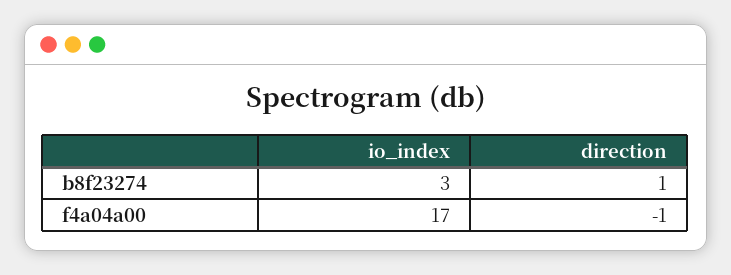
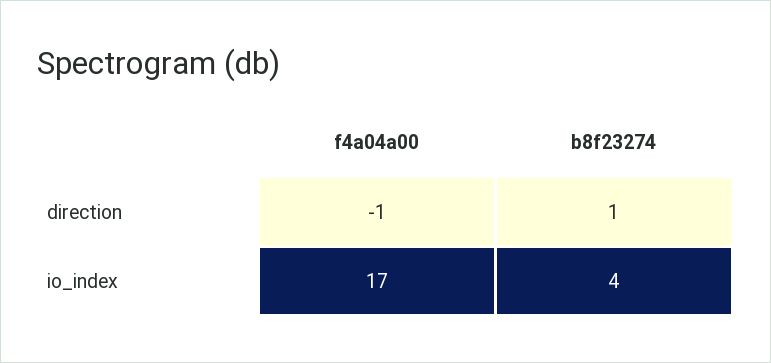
io_index, b8f23274: 3 -> 4

